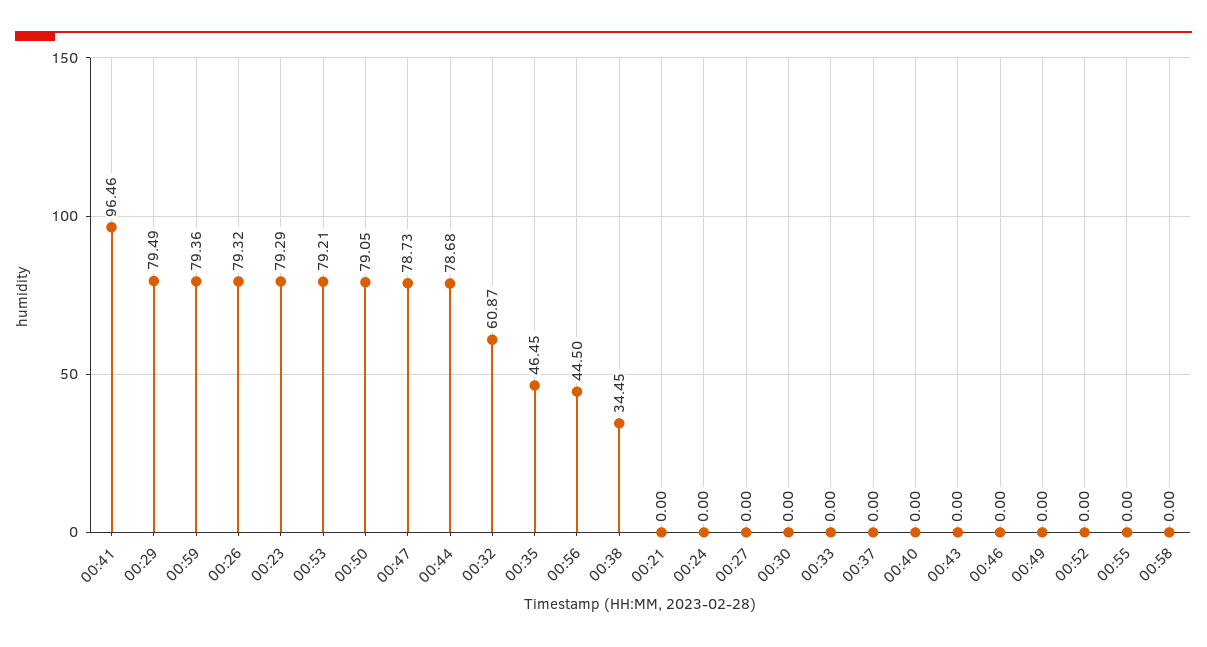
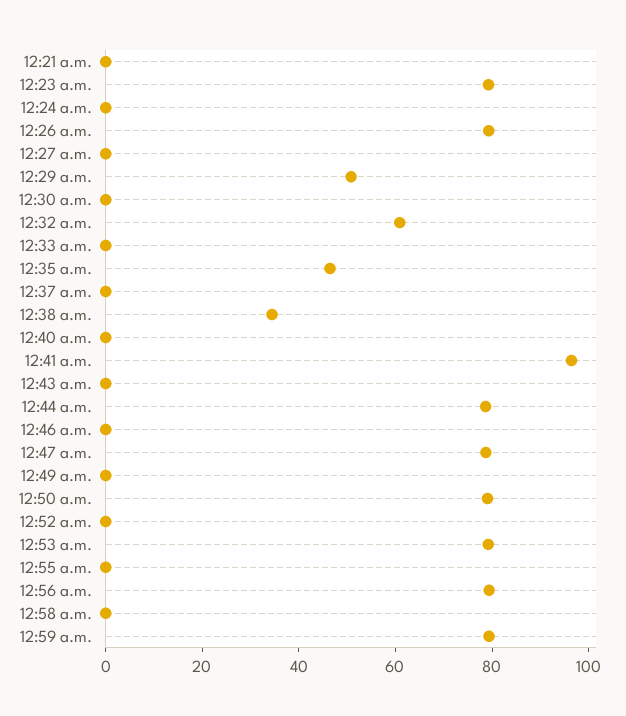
00:29: 79.49 -> 50
00:56: 44.5 -> 80

